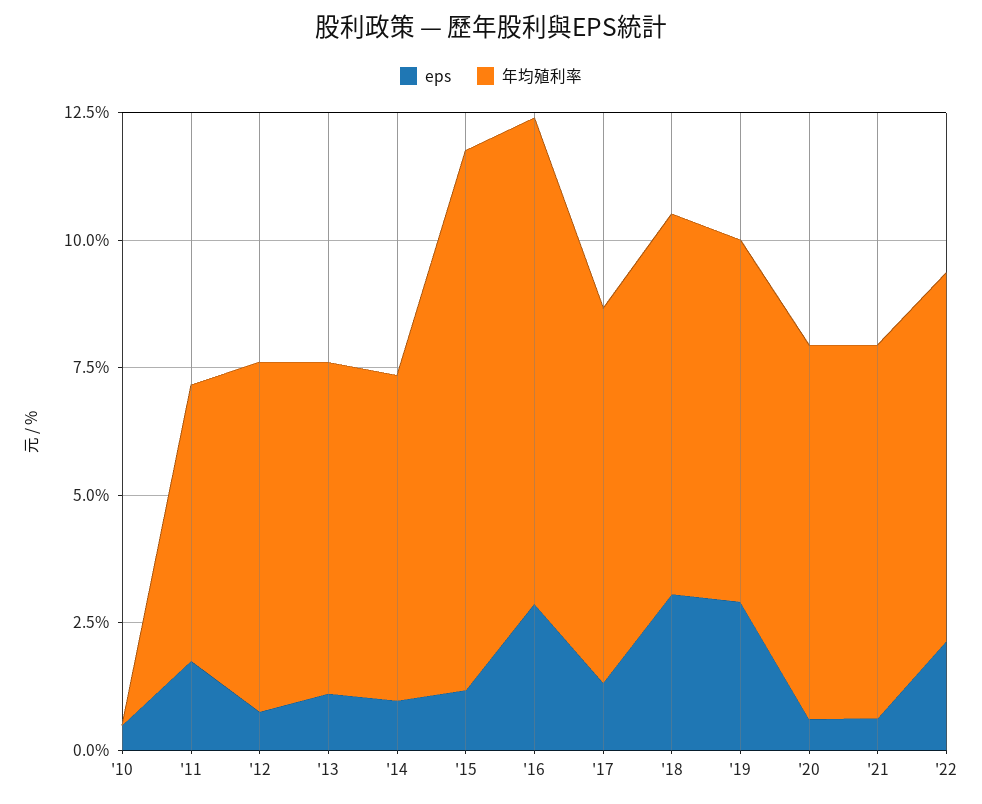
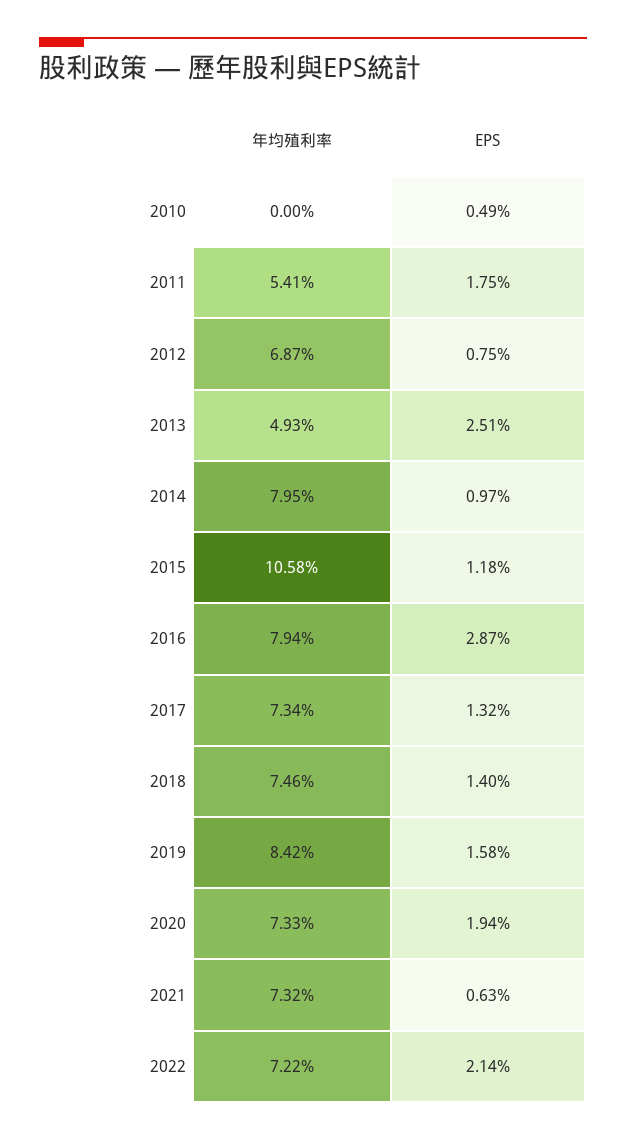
eps, '13: 1 -> 2.51
年均殖利率, '13: 6.5 -> 4.93
年均殖利率, '14: 6.5 -> 7.95
年均殖利率, '16: 9.5 -> 7.94
eps, '18: 3 -> 1.4
eps, '19: 3 -> 1.58
年均殖利率, '19: 7 -> 8.42
eps, '20: 0.5 -> 1.94

